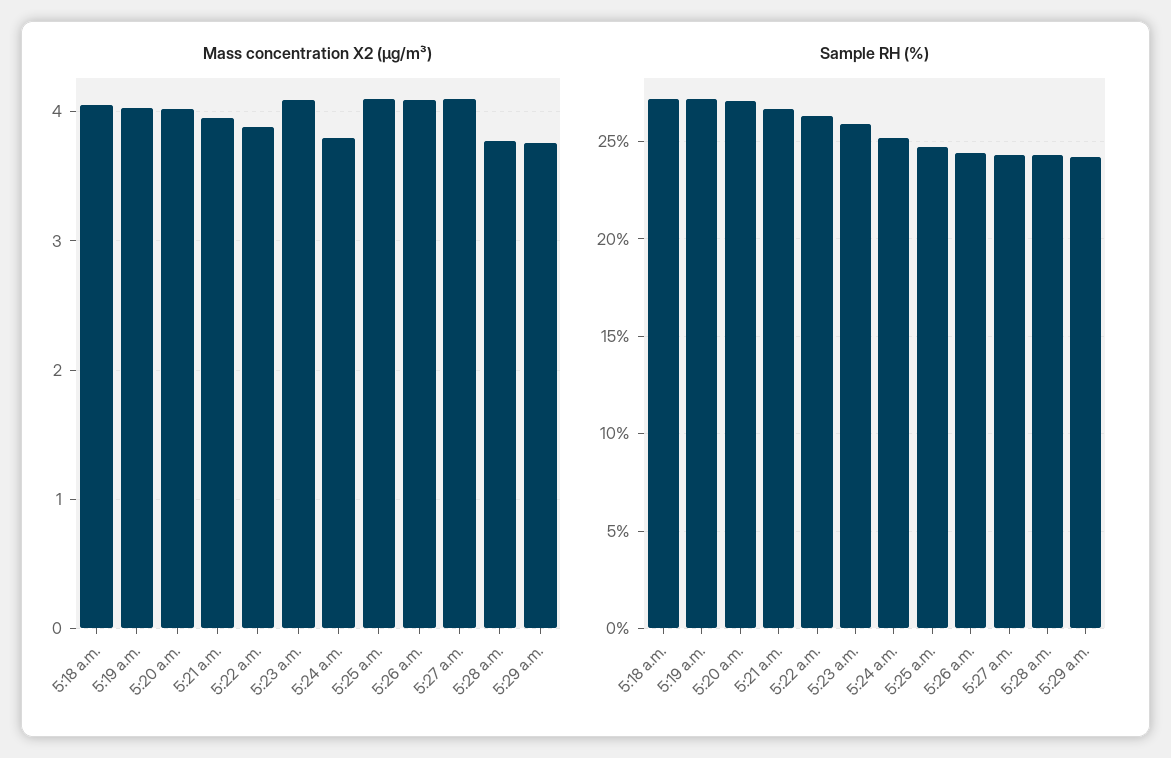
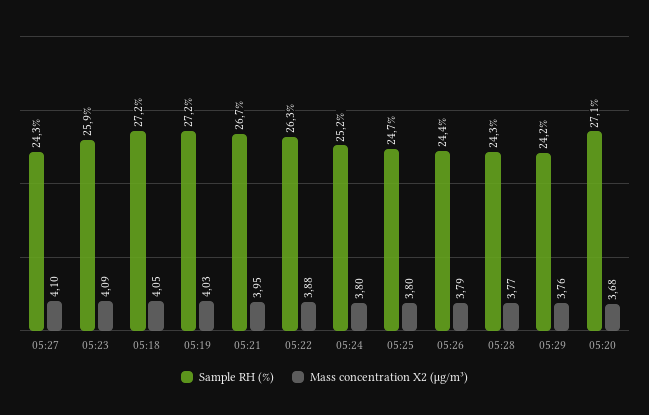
Mass concentration X2 (μg/m³), 5:20 a.m.: 4 -> 3.68
Mass concentration X2 (μg/m³), 5:25 a.m.: 4.1 -> 3.8
Mass concentration X2 (μg/m³), 5:26 a.m.: 4.1 -> 3.79

